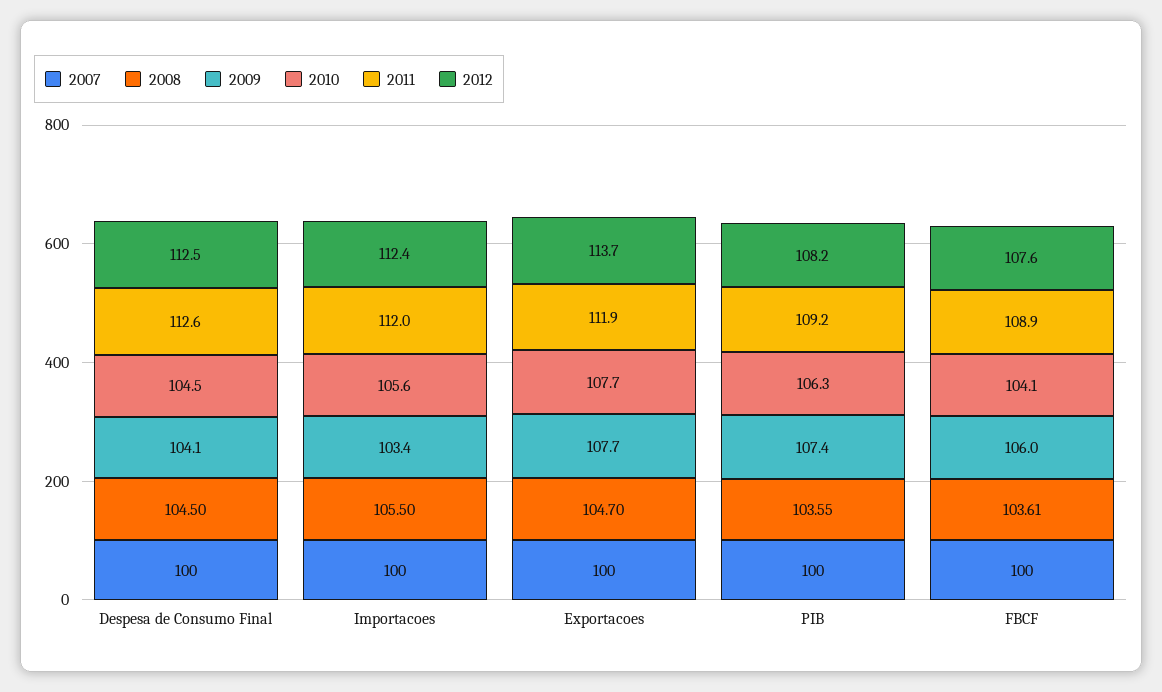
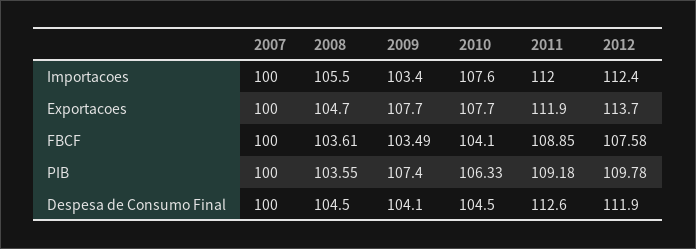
2012, Despesa de Consumo Final: 112.5 -> 111.9
2010, Importacoes: 105.6 -> 107.6
2012, PIB: 108.2 -> 109.78
2009, FBCF: 106 -> 103.49

